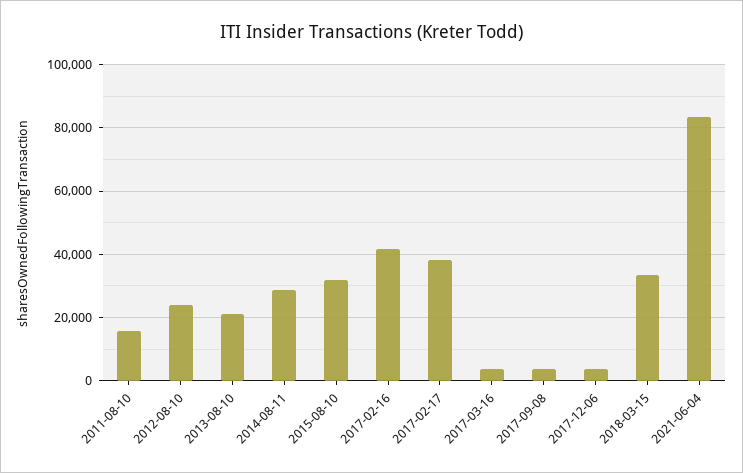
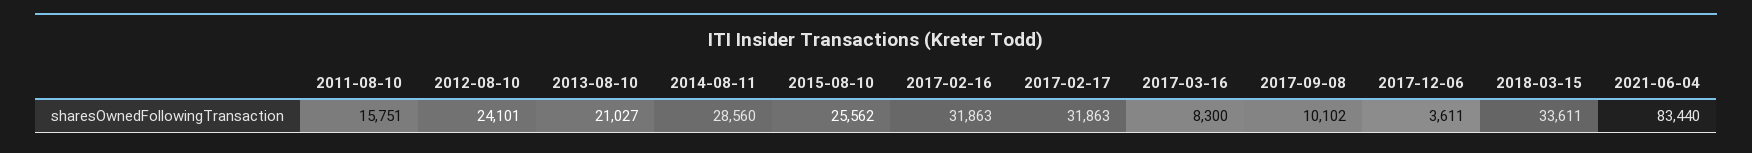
2015-08-10: 32000 -> 25562
2017-02-16: 42000 -> 31863
2017-02-17: 38000 -> 31863
2017-03-16: 4000 -> 8300
2017-09-08: 4000 -> 10102

